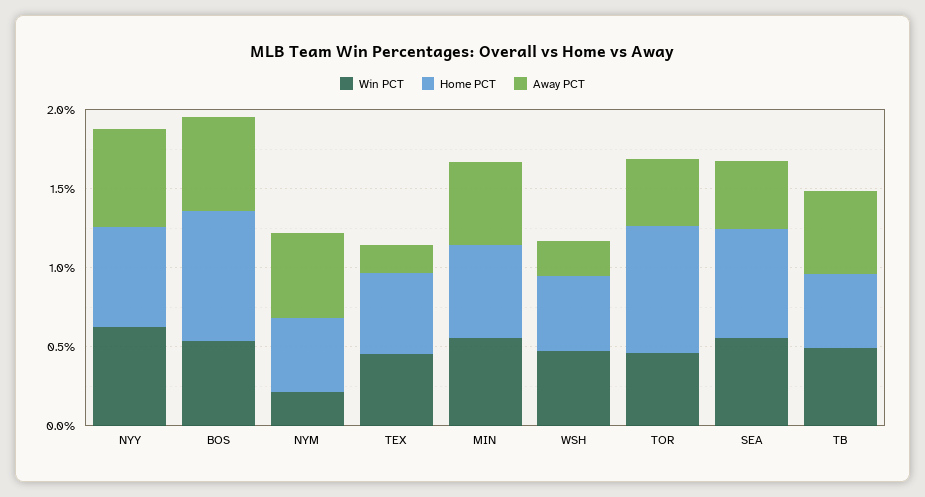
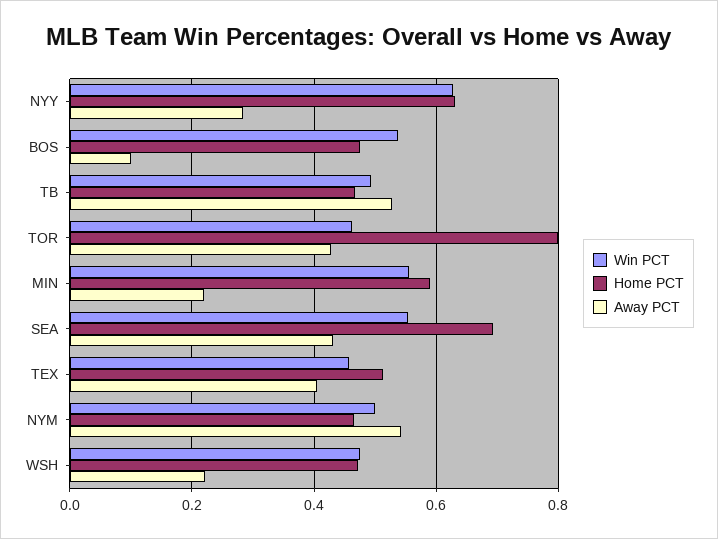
Away PCT, NYY: 0.6 -> 0.28
Home PCT, BOS: 0.8 -> 0.48
Away PCT, BOS: 0.6 -> 0.1
Win PCT, NYM: 0.2 -> 0.5
Away PCT, TEX: 0.2 -> 0.4
Away PCT, MIN: 0.5 -> 0.22

